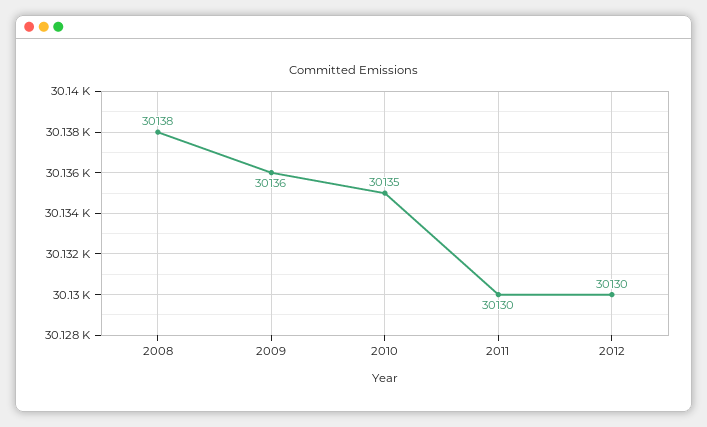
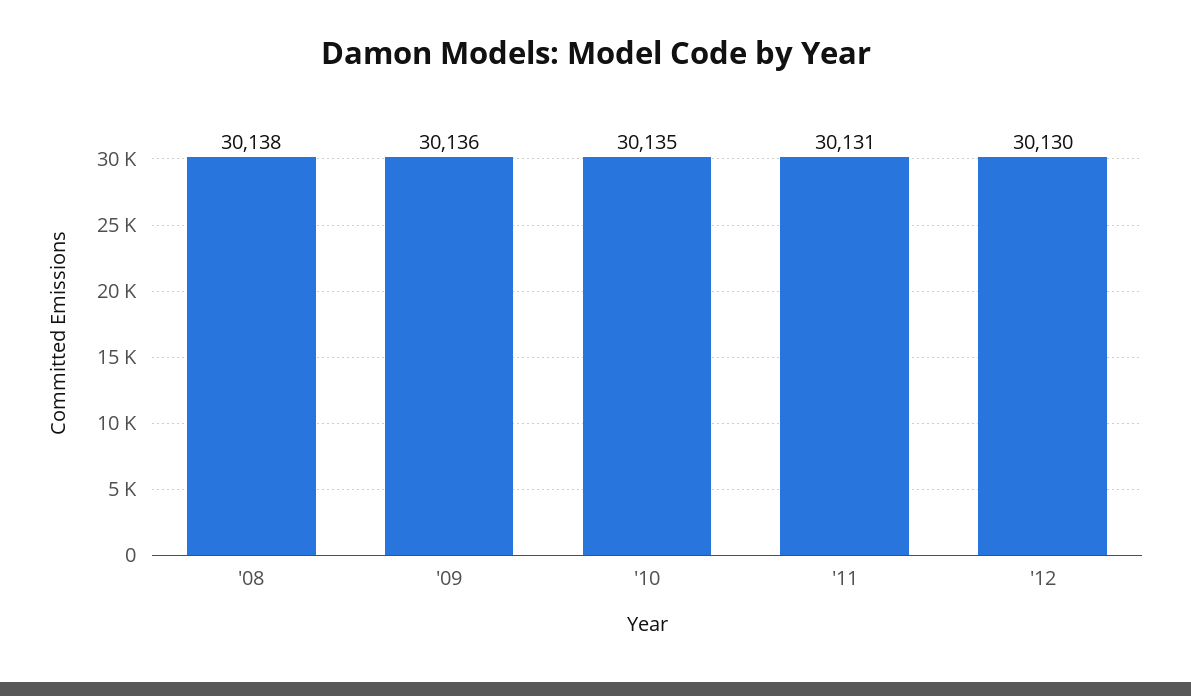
2011: 30130 -> 30131

